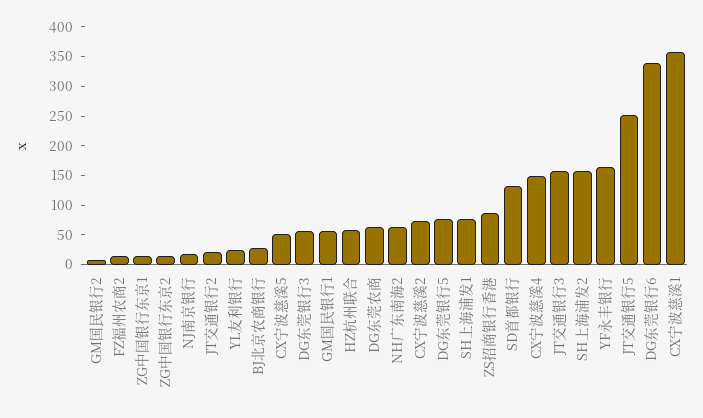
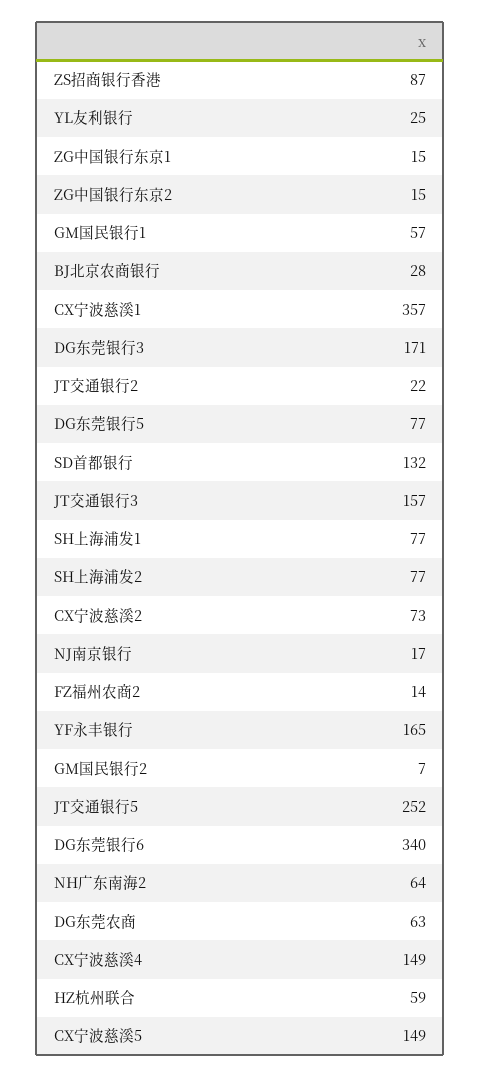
CX宁波慈溪5: 50 -> 149
DG东莞银行3: 50 -> 171
SH上海浦发2: 150 -> 77

